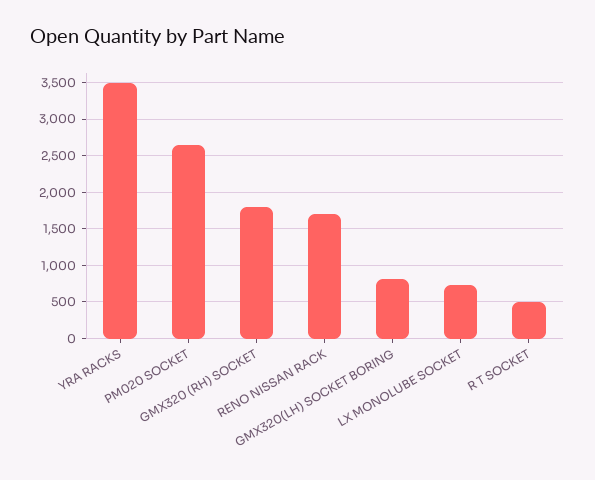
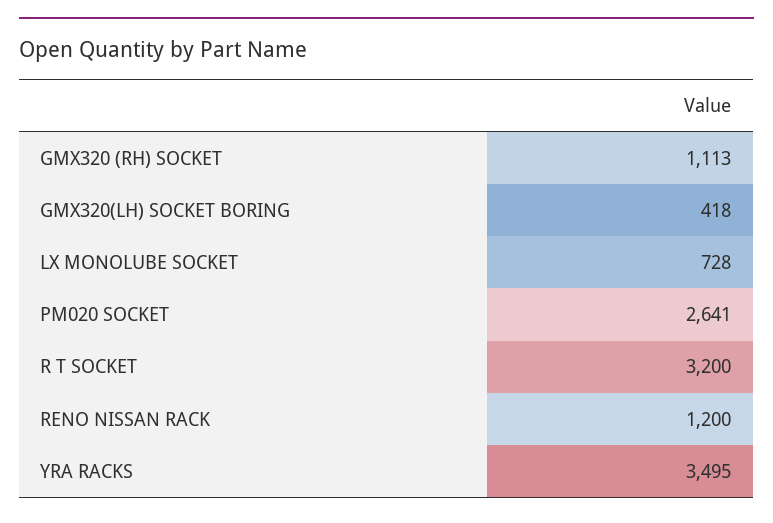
GMX320 (RH) SOCKET: 1800 -> 1113
RENO NISSAN RACK: 1700 -> 1200
GMX320(LH) SOCKET BORING: 800 -> 418
R T SOCKET: 500 -> 3200

